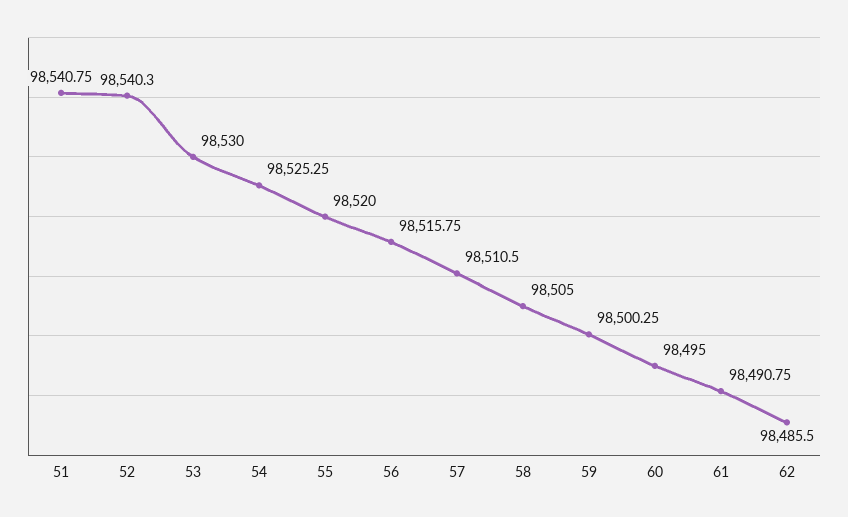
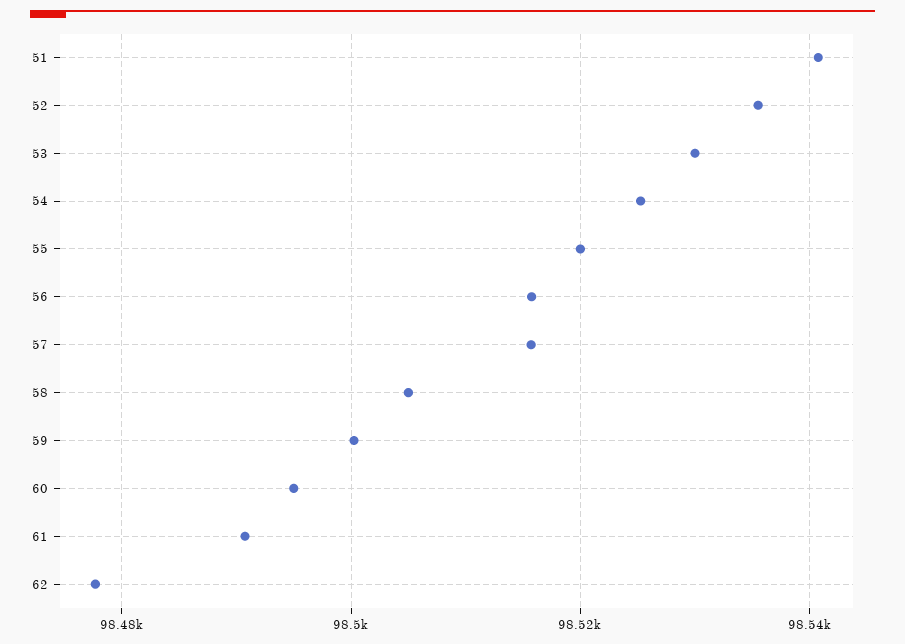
52: 98540.3 -> 98536
57: 98510.5 -> 98516
62: 98485.5 -> 98478

